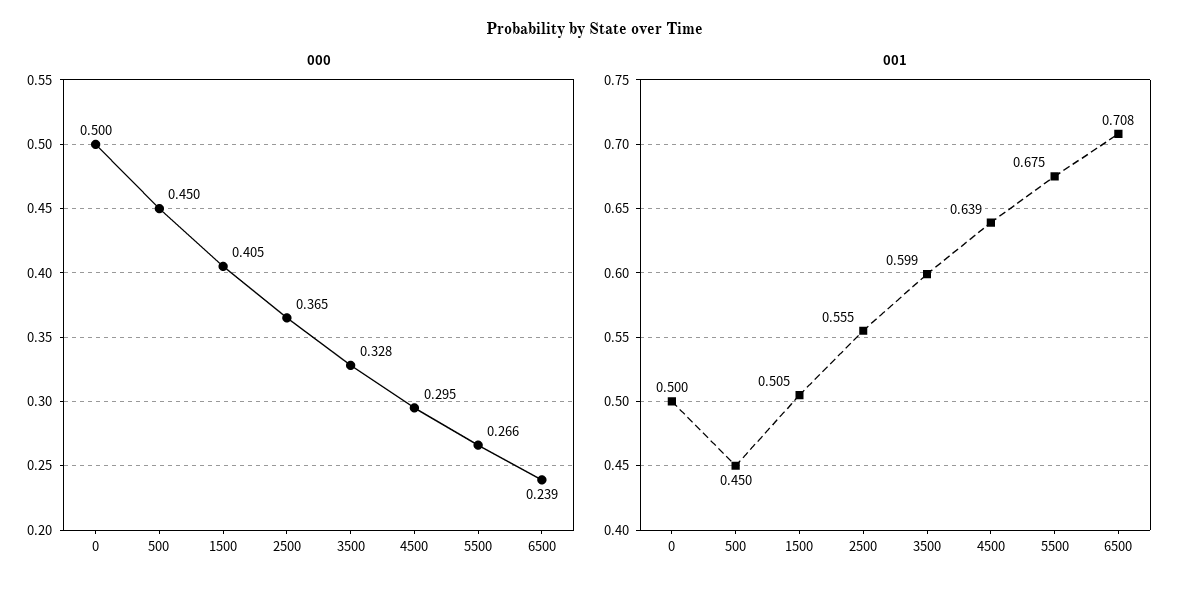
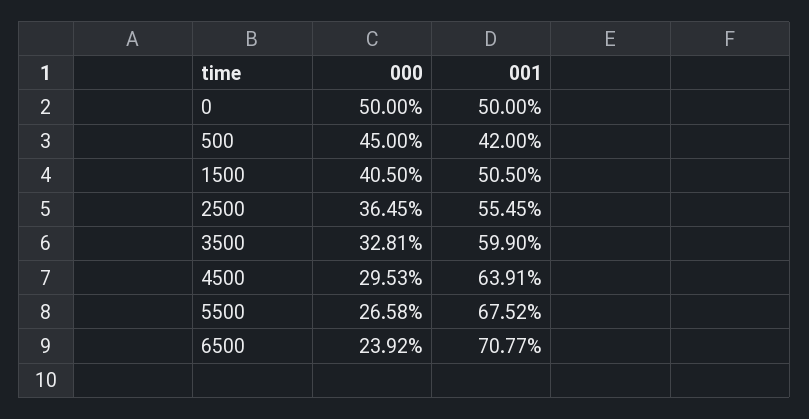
001, 500: 0.45 -> 0.42

